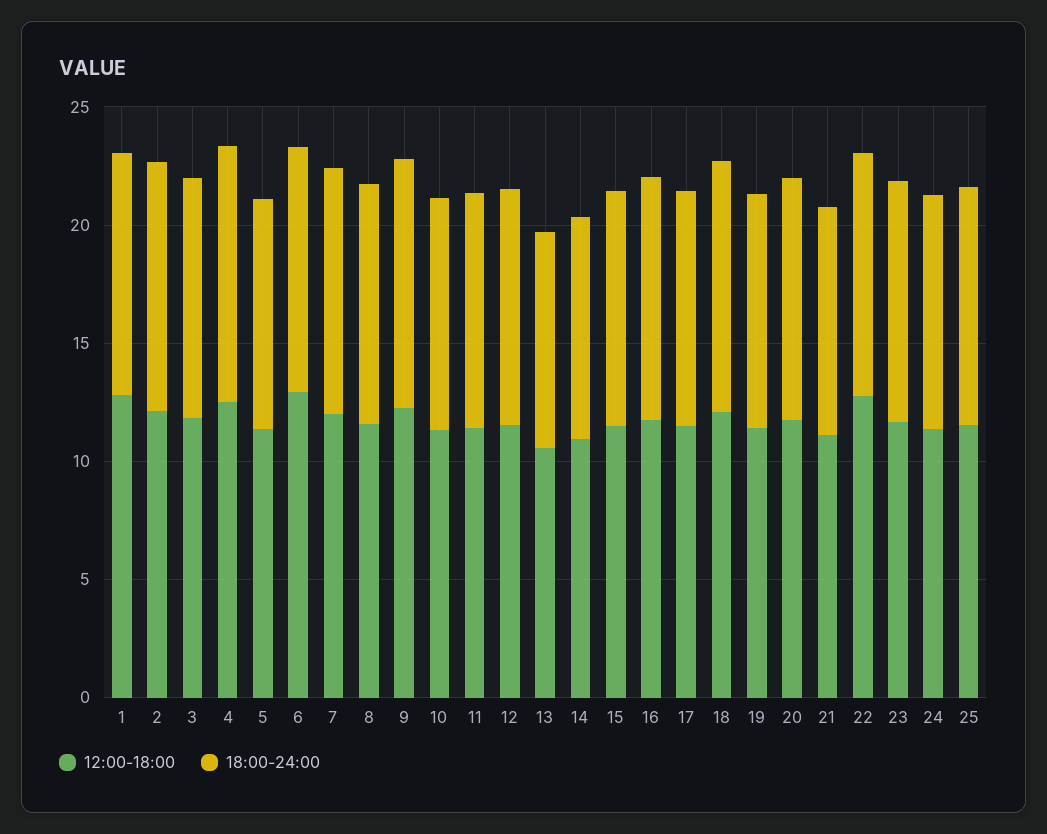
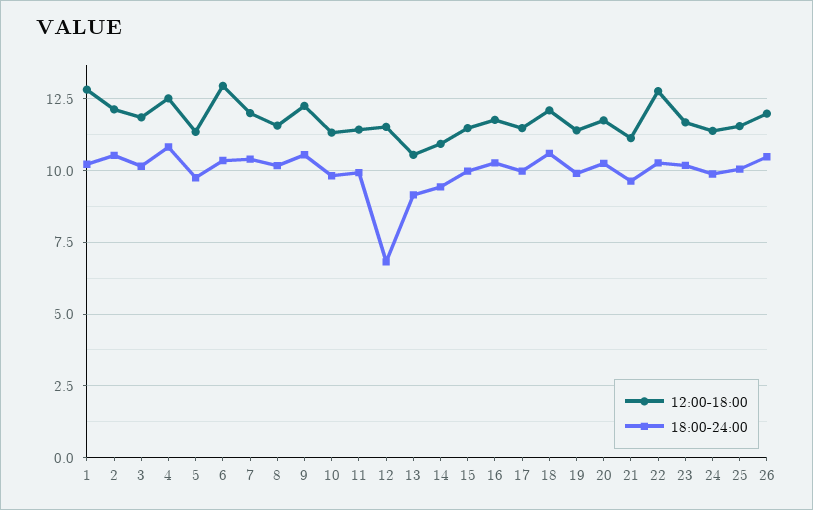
18:00-24:00, 12: 10 -> 6.75
12:00-18:00, 26: none -> 12
18:00-24:00, 26: none -> 10.5

